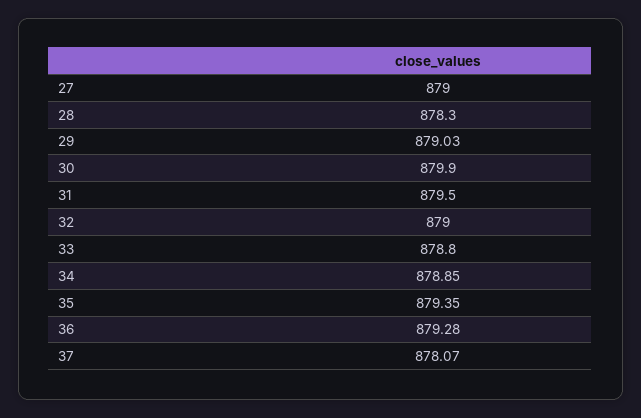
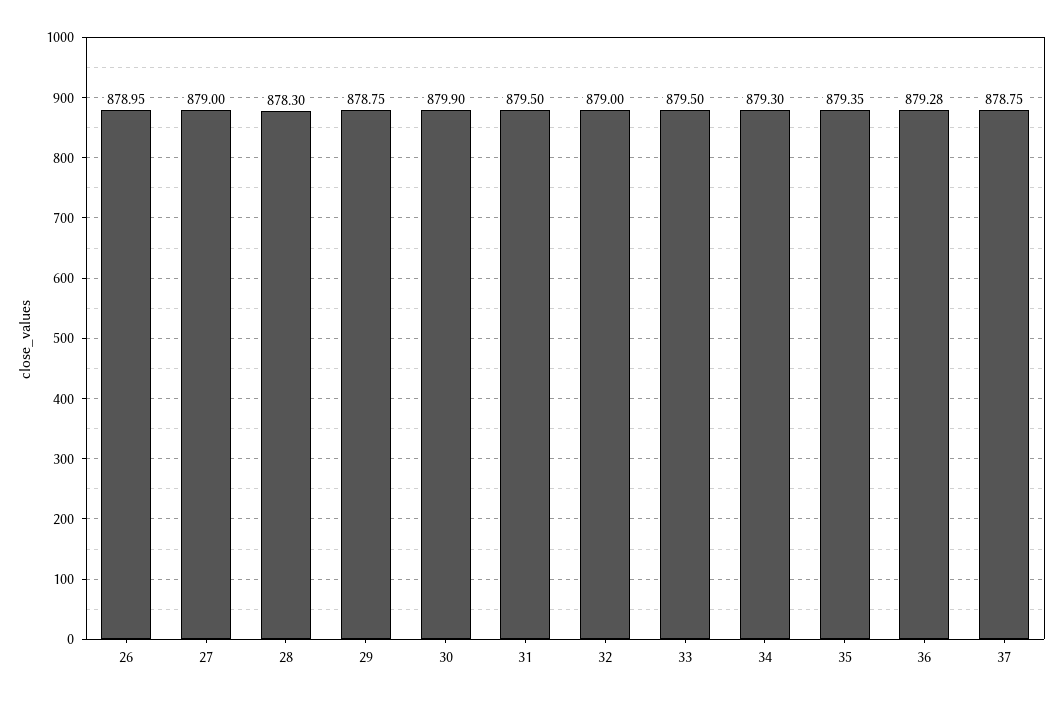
29: 879.03 -> 878.75
33: 878.8 -> 879.5
34: 878.85 -> 879.3
37: 878.07 -> 878.75
26: none -> 878.95

